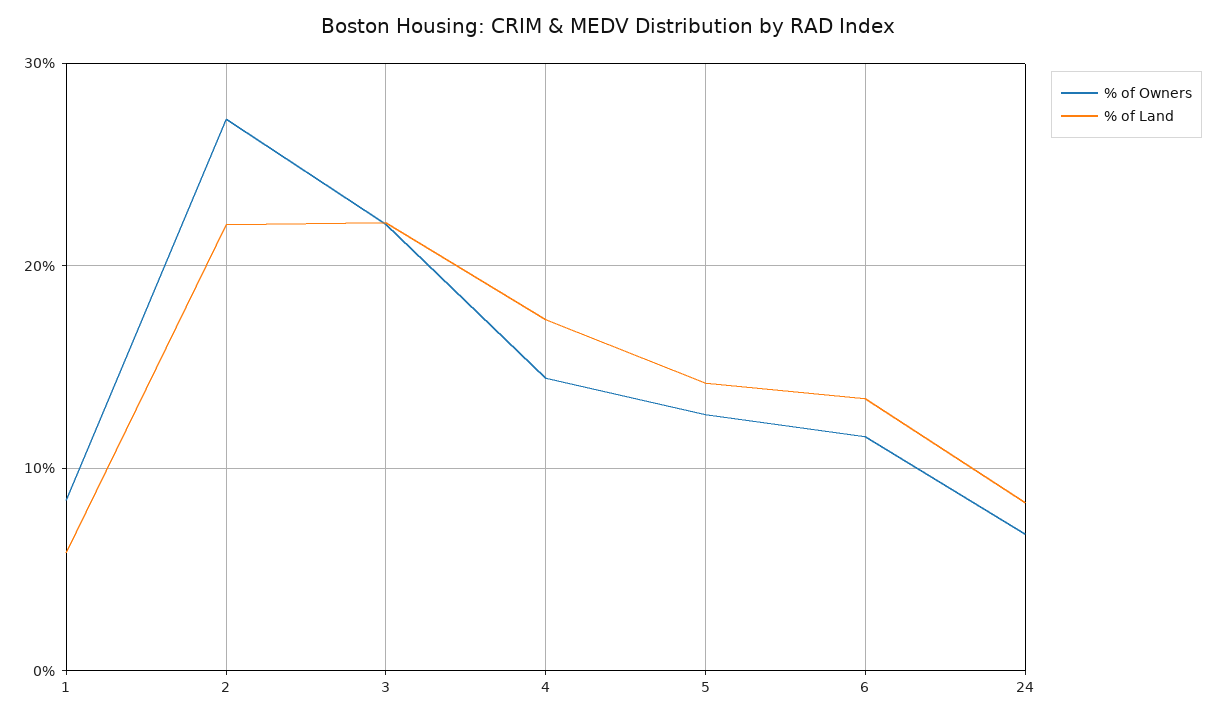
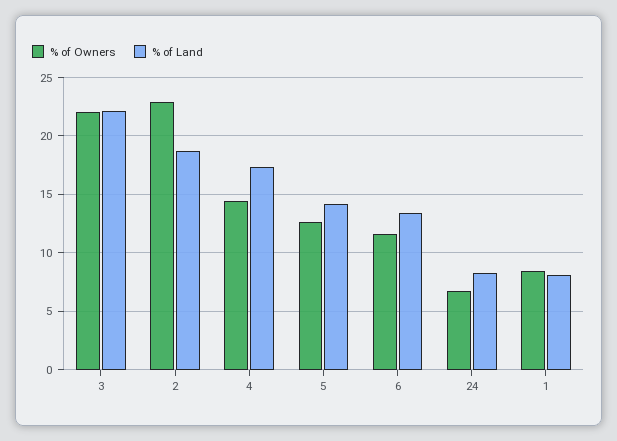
% of Land, 1: 6 -> 8
% of Owners, 2: 27 -> 23
% of Land, 2: 22 -> 19

